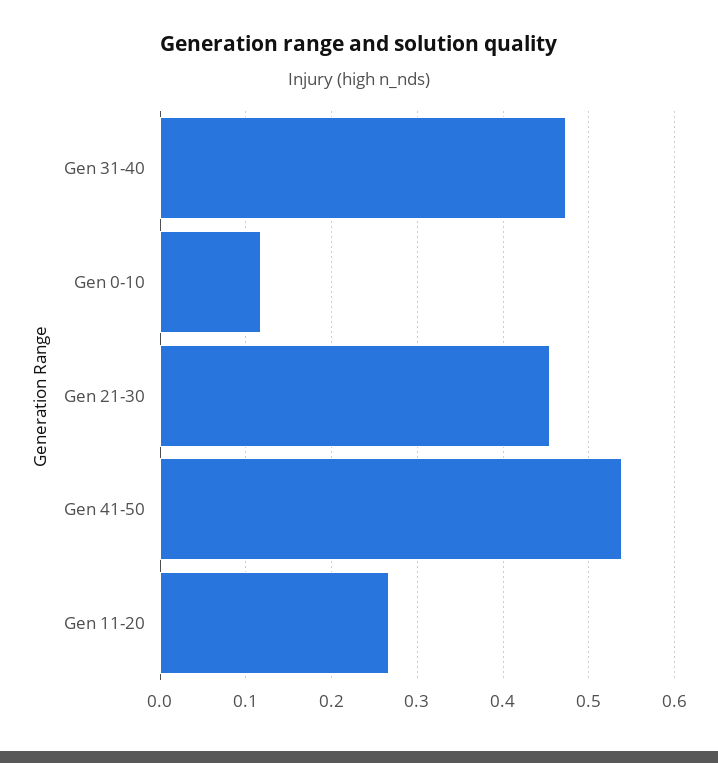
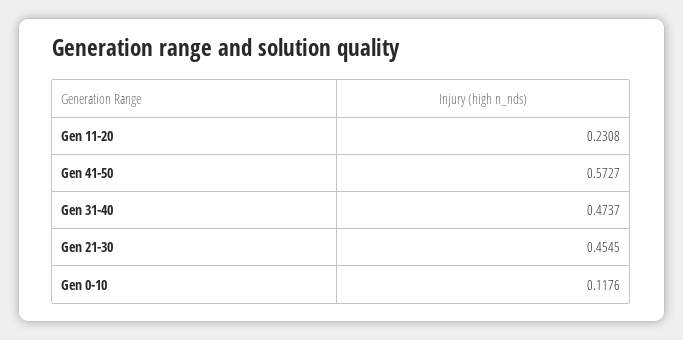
Gen 41-50: 0.54 -> 0.5727
Gen 11-20: 0.27 -> 0.2308

